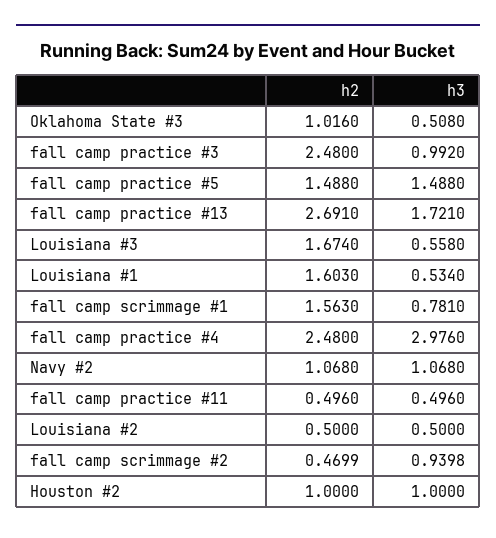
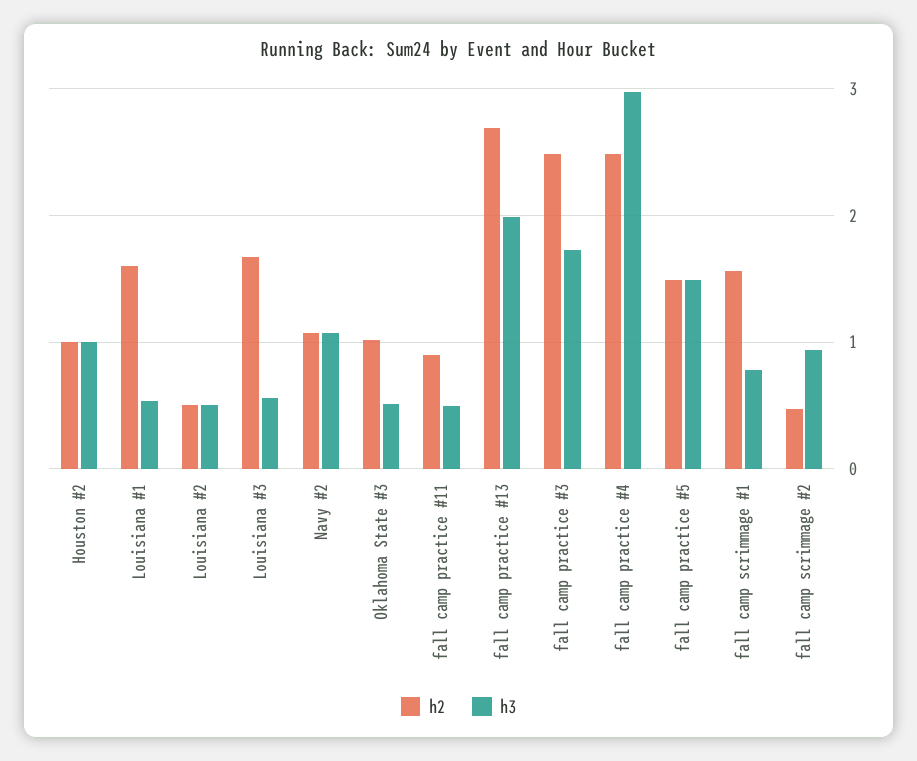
h3, fall camp practice #3: 0.992 -> 1.7
h3, fall camp practice #13: 1.721 -> 2
h2, fall camp practice #11: 0.496 -> 0.9

